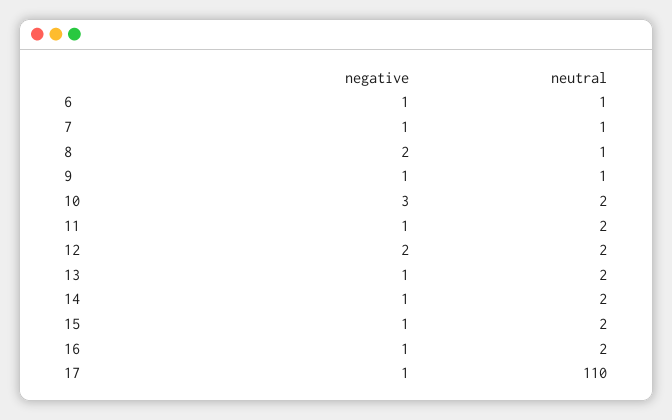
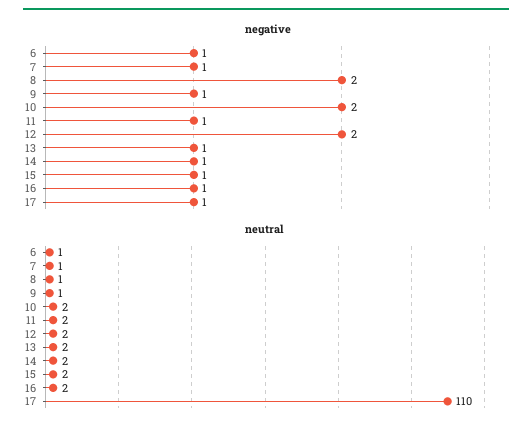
negative, 10: 3 -> 2

